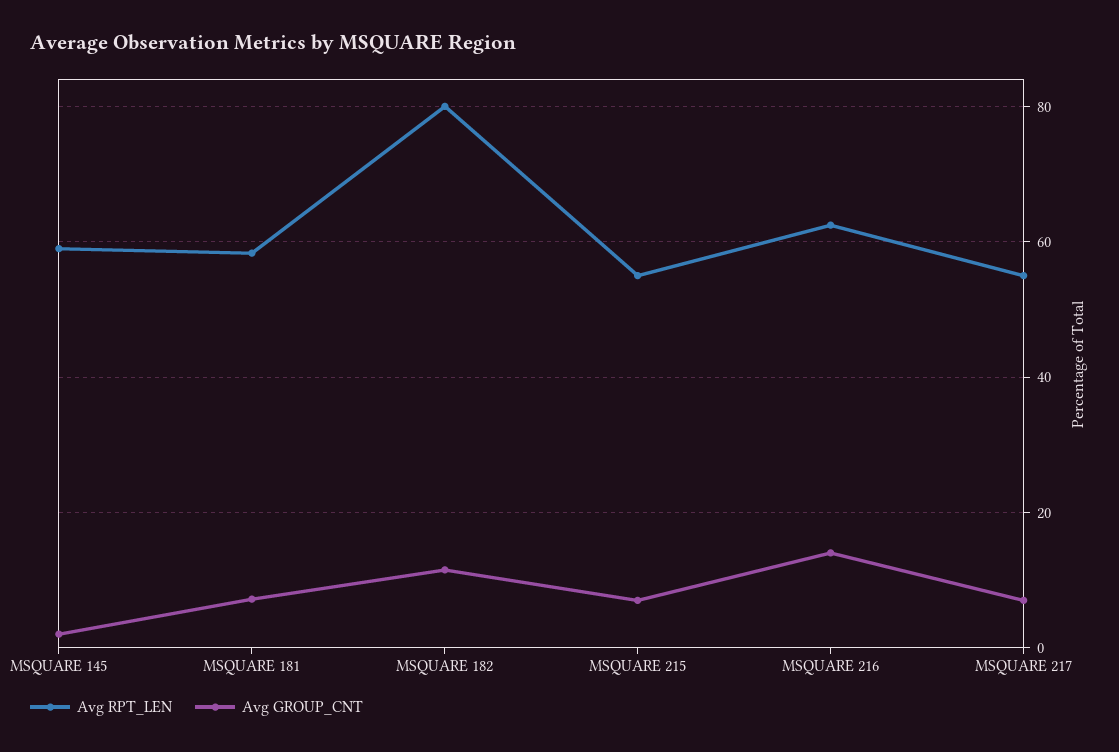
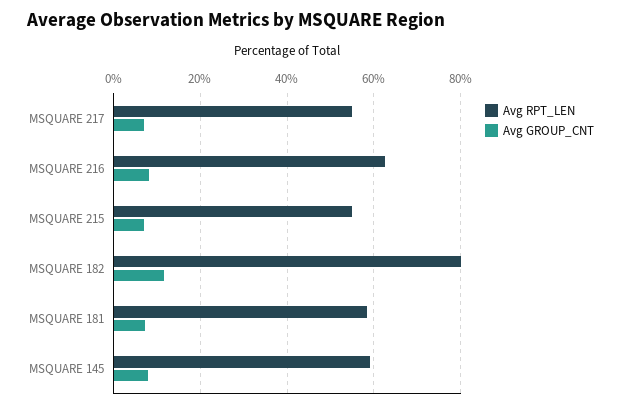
Avg GROUP_CNT, MSQUARE 145: 2 -> 8
Avg GROUP_CNT, MSQUARE 216: 14 -> 8

